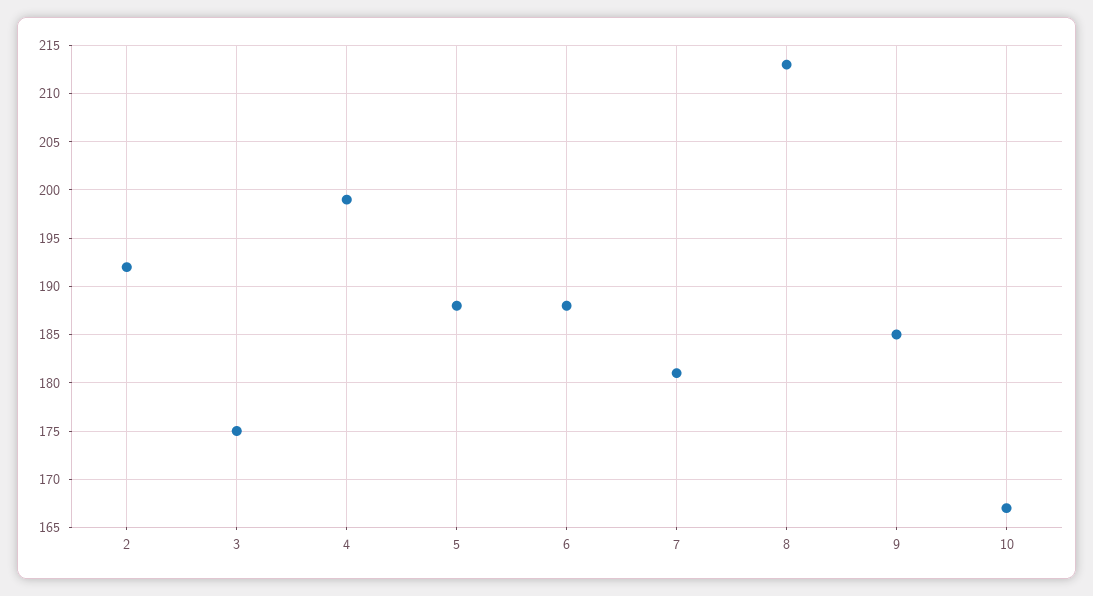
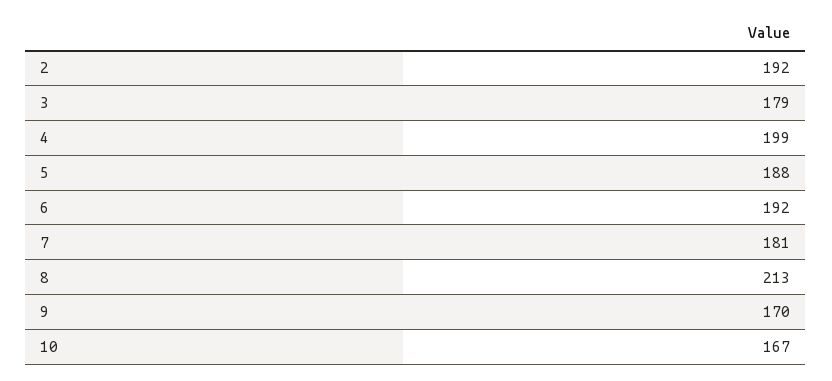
3: 175 -> 179
6: 188 -> 192
9: 185 -> 170

